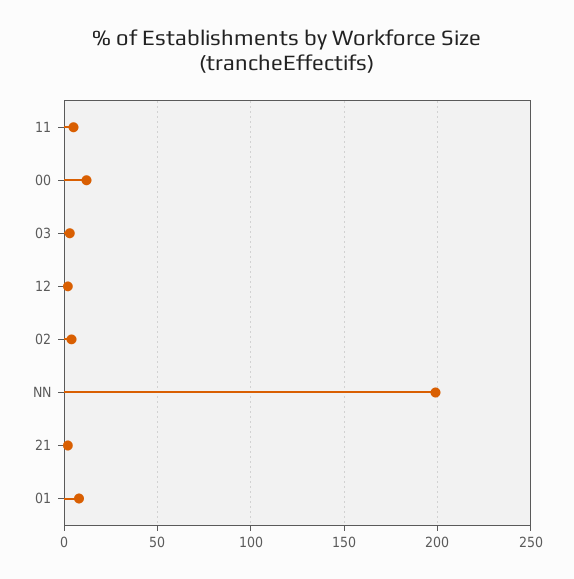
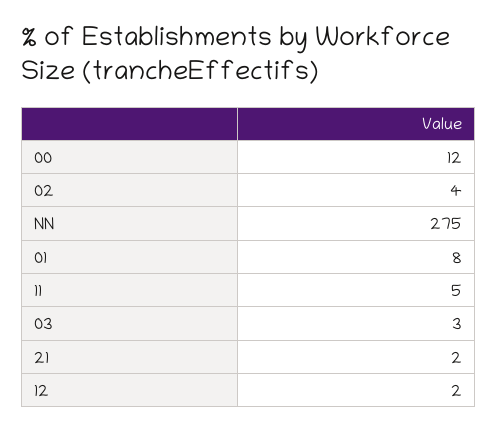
NN: 200 -> 275

